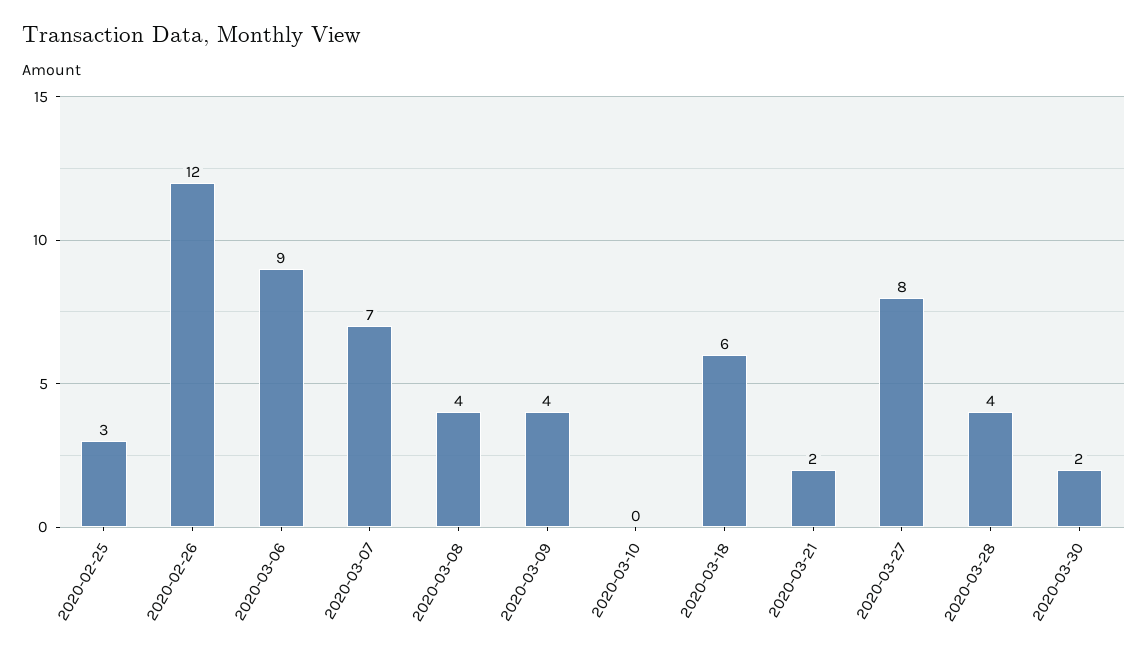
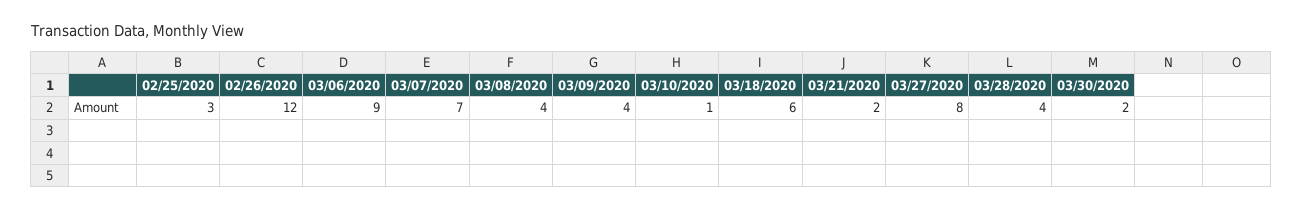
2020-03-10: 0 -> 1

